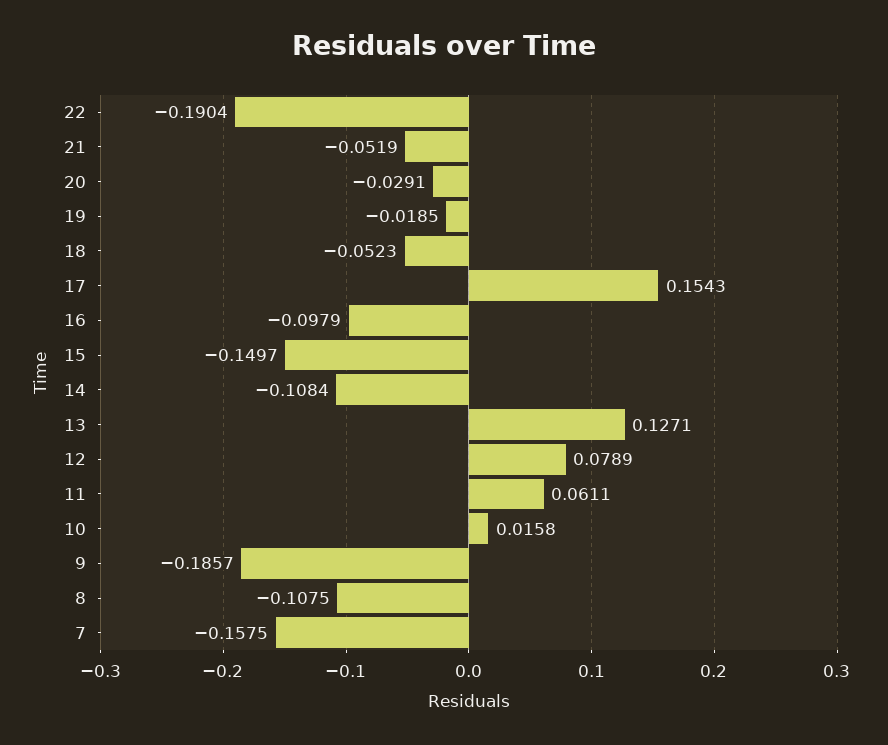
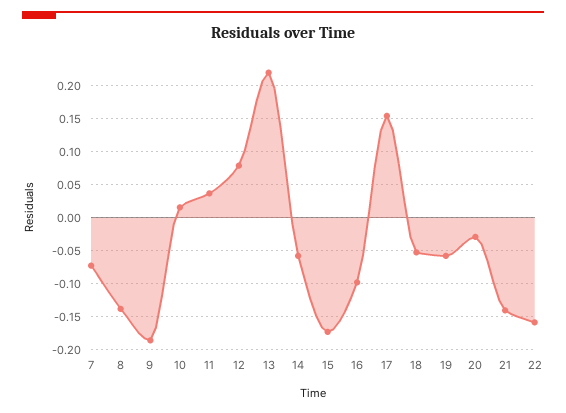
22: -0.1904 -> -0.16
21: -0.0519 -> -0.14
19: -0.0185 -> -0.06
15: -0.1497 -> -0.17
14: -0.1084 -> -0.06
13: 0.1271 -> 0.22
11: 0.0611 -> 0.04
8: -0.1075 -> -0.14
7: -0.1575 -> -0.07

